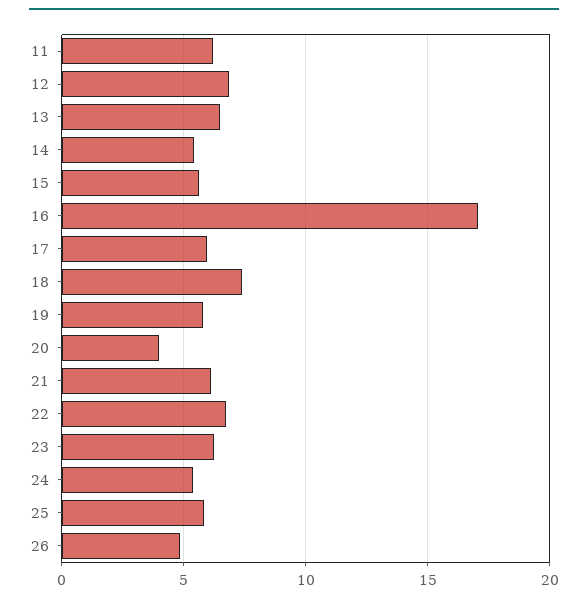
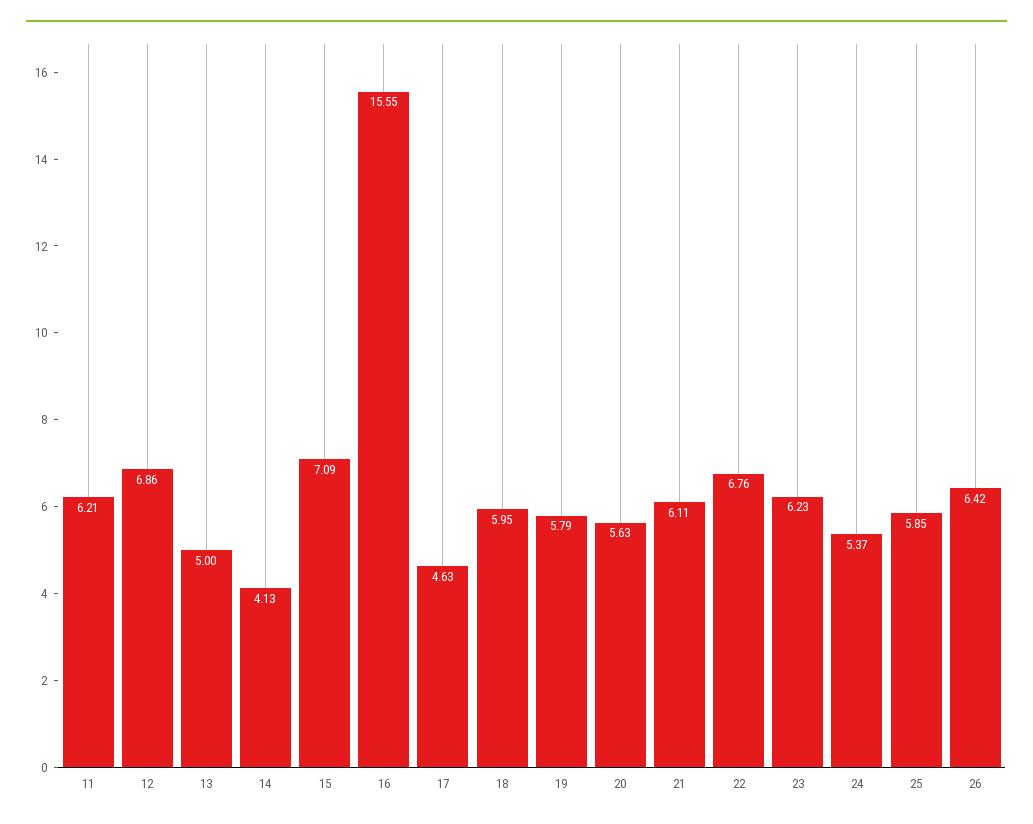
13: 6.5 -> 5
14: 5.5 -> 4.13
15: 5.5 -> 7.09
16: 17 -> 15.55
17: 6 -> 4.63
18: 7.5 -> 5.95
20: 4 -> 5.63
26: 5 -> 6.42

